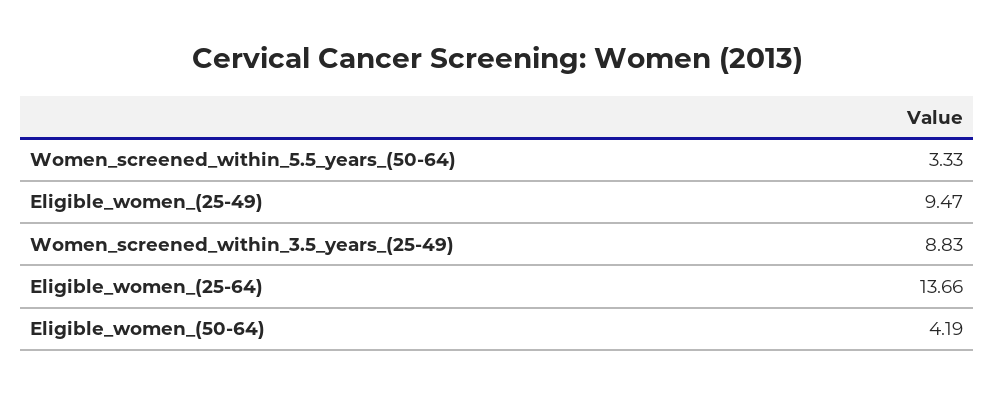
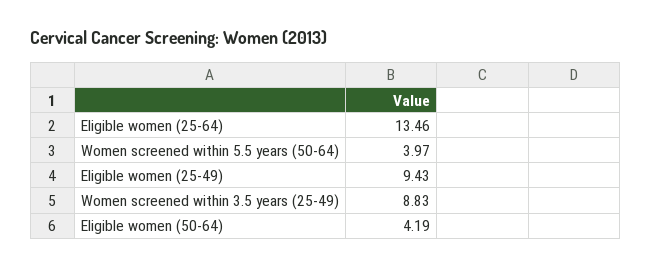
Women_screened_within_5.5_years_(50-64): 3.33 -> 3.97
Eligible_women_(25-49): 9.47 -> 9.43
Eligible_women_(25-64): 13.66 -> 13.46

